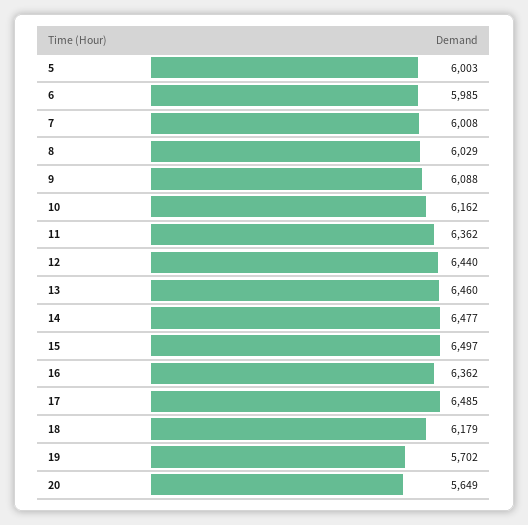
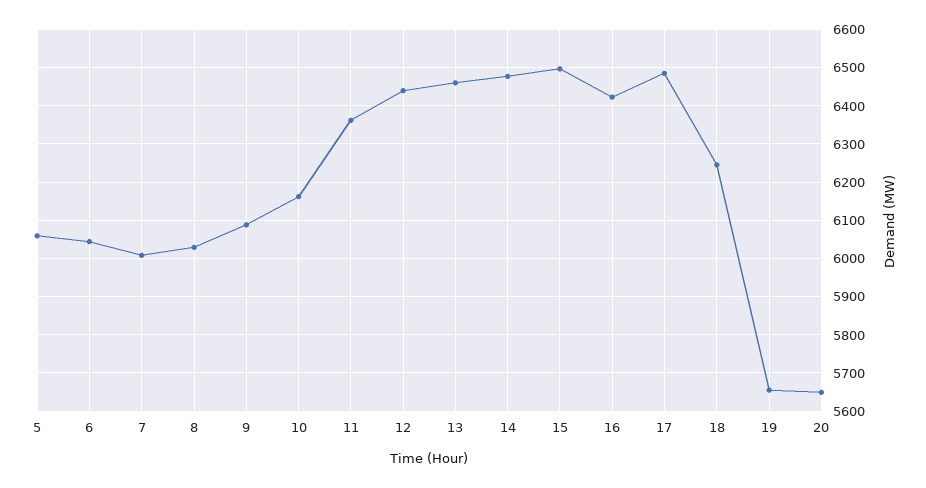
5: 6003 -> 6060
6: 5985 -> 6040
16: 6362 -> 6420
18: 6179 -> 6240
19: 5702 -> 5660

